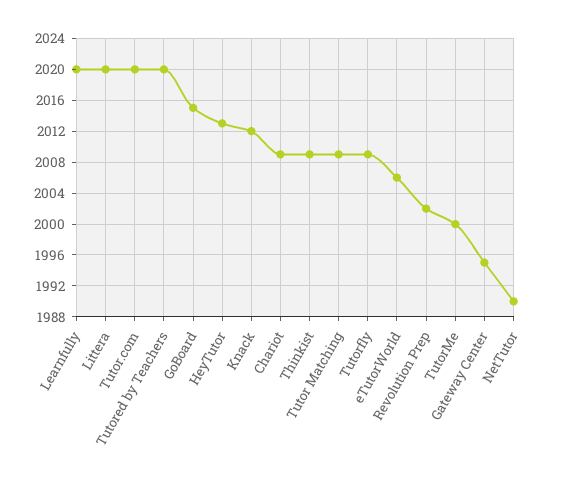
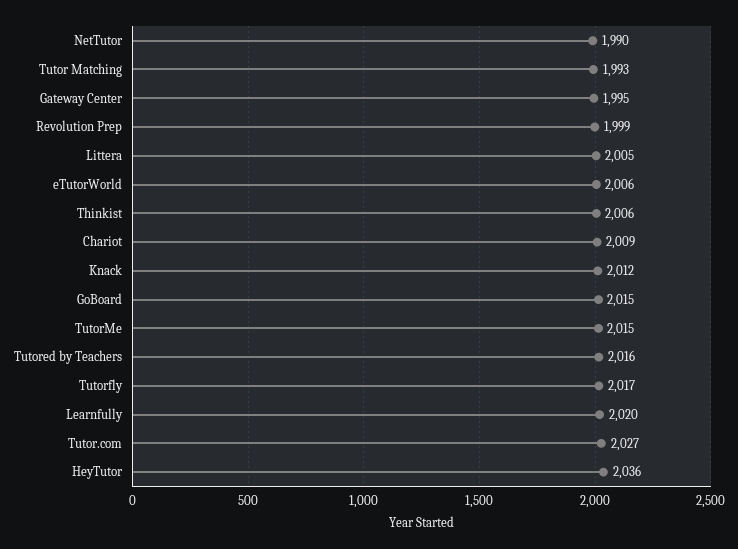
Littera: 2020 -> 2005
Tutor.com: 2020 -> 2027
Tutored by Teachers: 2020 -> 2016
HeyTutor: 2013 -> 2036
Thinkist: 2009 -> 2006
Tutor Matching: 2009 -> 1993
Tutorfly: 2009 -> 2017
Revolution Prep: 2002 -> 1999
TutorMe: 2000 -> 2015

